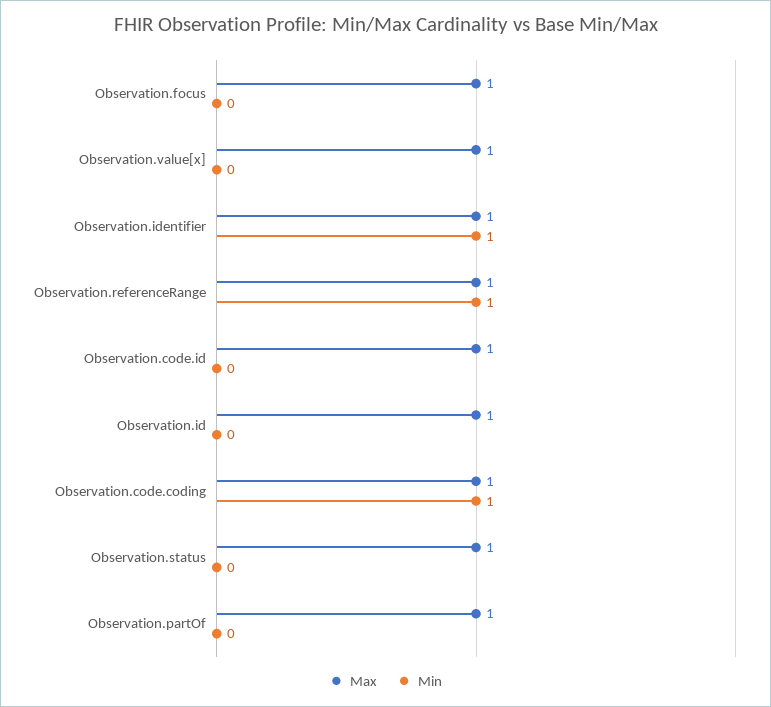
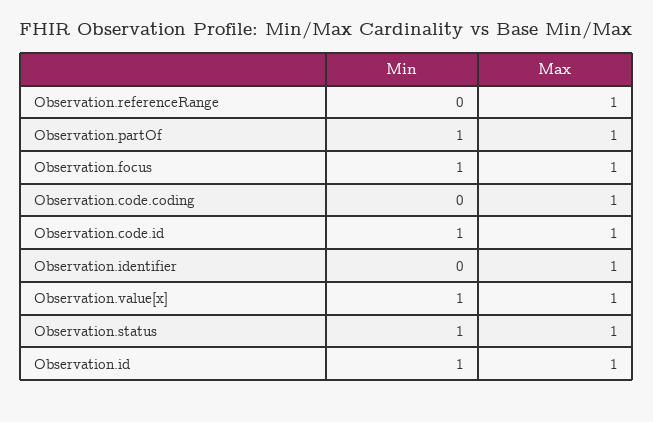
Min, Observation.focus: 0 -> 1
Min, Observation.value[x]: 0 -> 1
Min, Observation.identifier: 1 -> 0
Min, Observation.referenceRange: 1 -> 0
Min, Observation.code.id: 0 -> 1
Min, Observation.id: 0 -> 1
Min, Observation.code.coding: 1 -> 0
Min, Observation.status: 0 -> 1
Min, Observation.partOf: 0 -> 1

